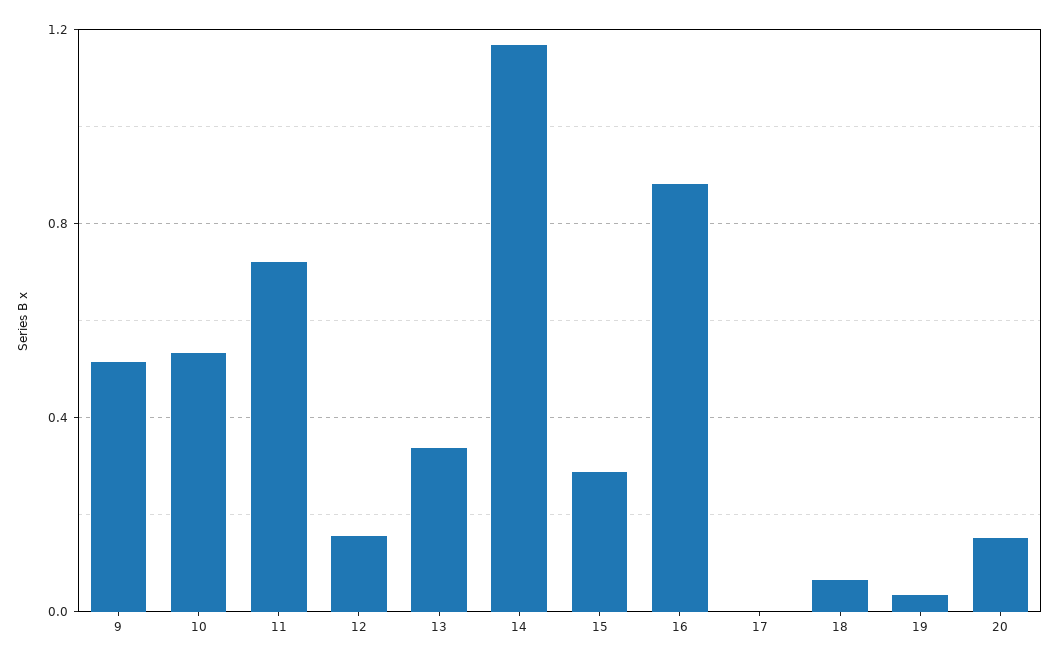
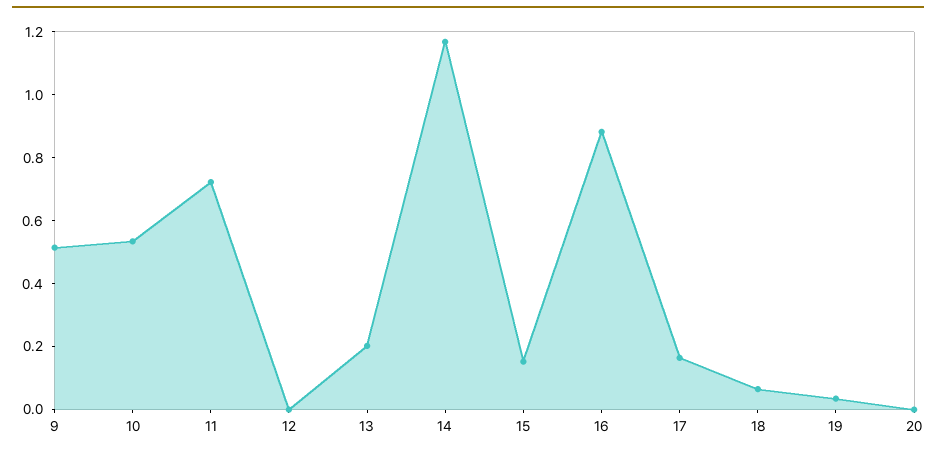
12: 0.15 -> 0
13: 0.35 -> 0.2
15: 0.3 -> 0.15
17: 0 -> 0.15
20: 0.15 -> 0

